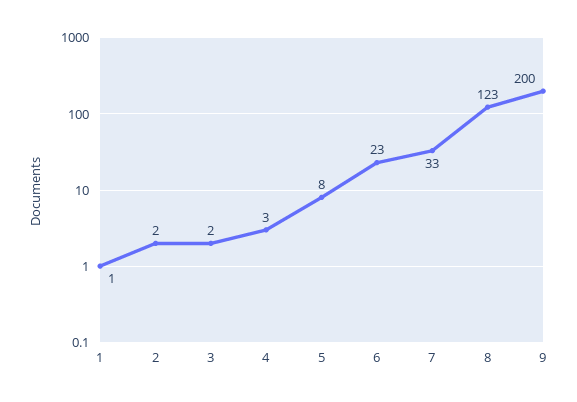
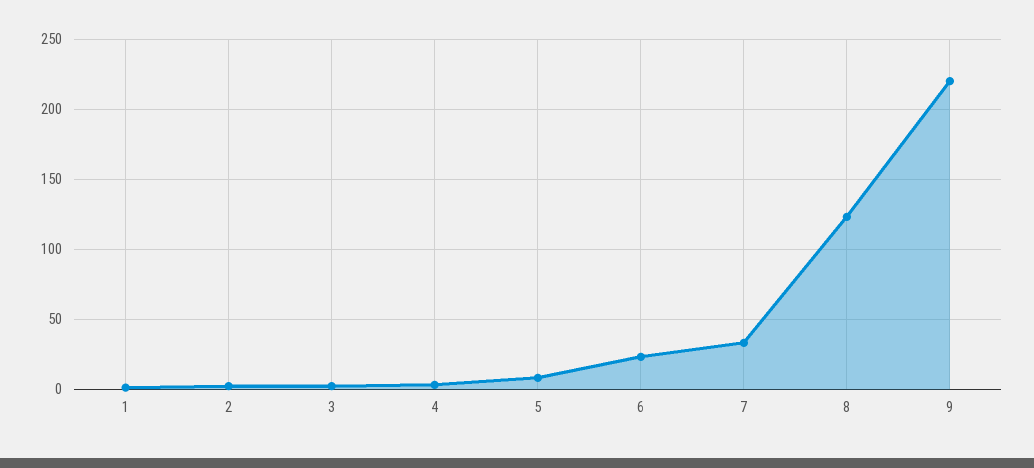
9: 200 -> 220

